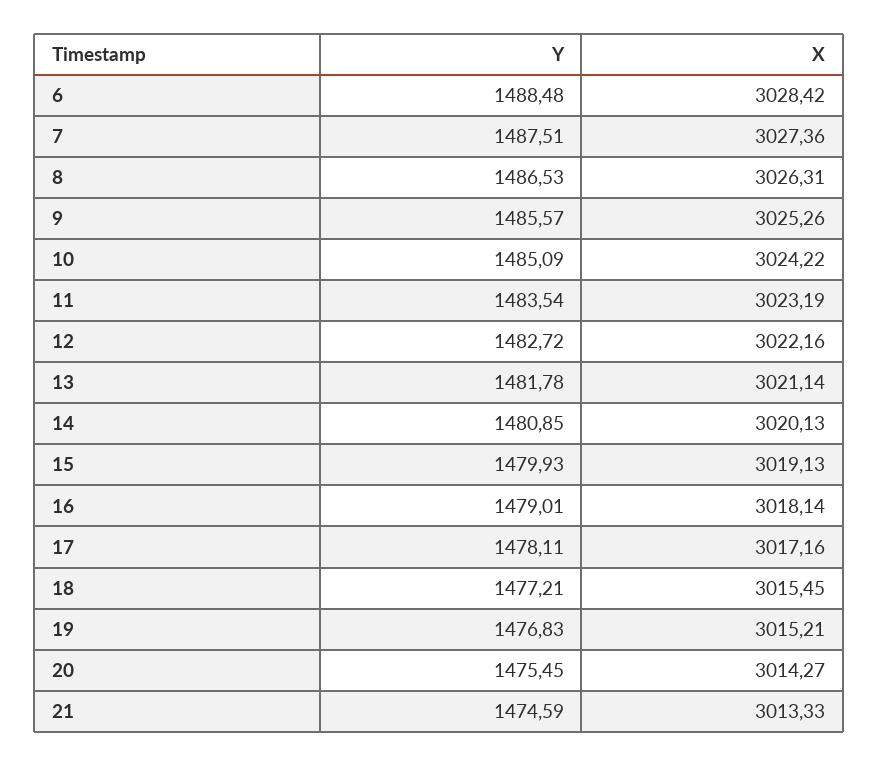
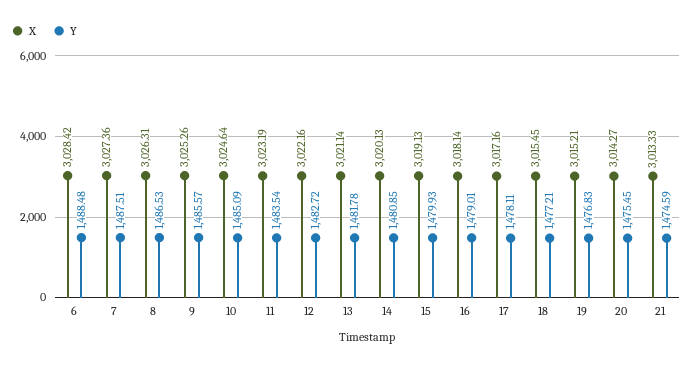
X, 10: 3024.22 -> 3024.64

